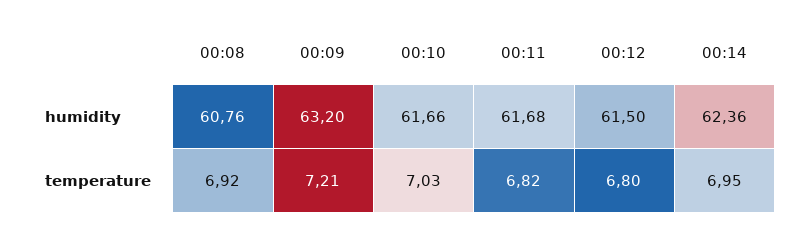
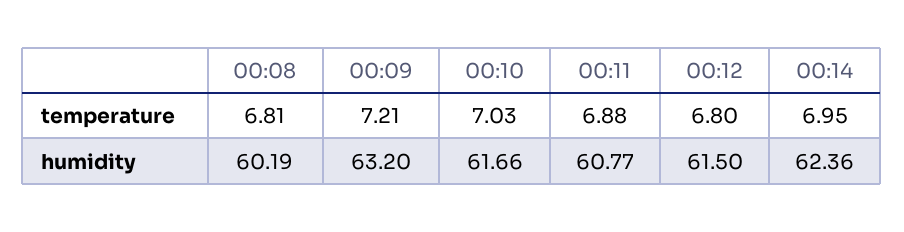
00:08, humidity: 60.76 -> 60.19
00:11, humidity: 61.68 -> 60.77
00:08, temperature: 6.92 -> 6.81
00:11, temperature: 6.82 -> 6.88

